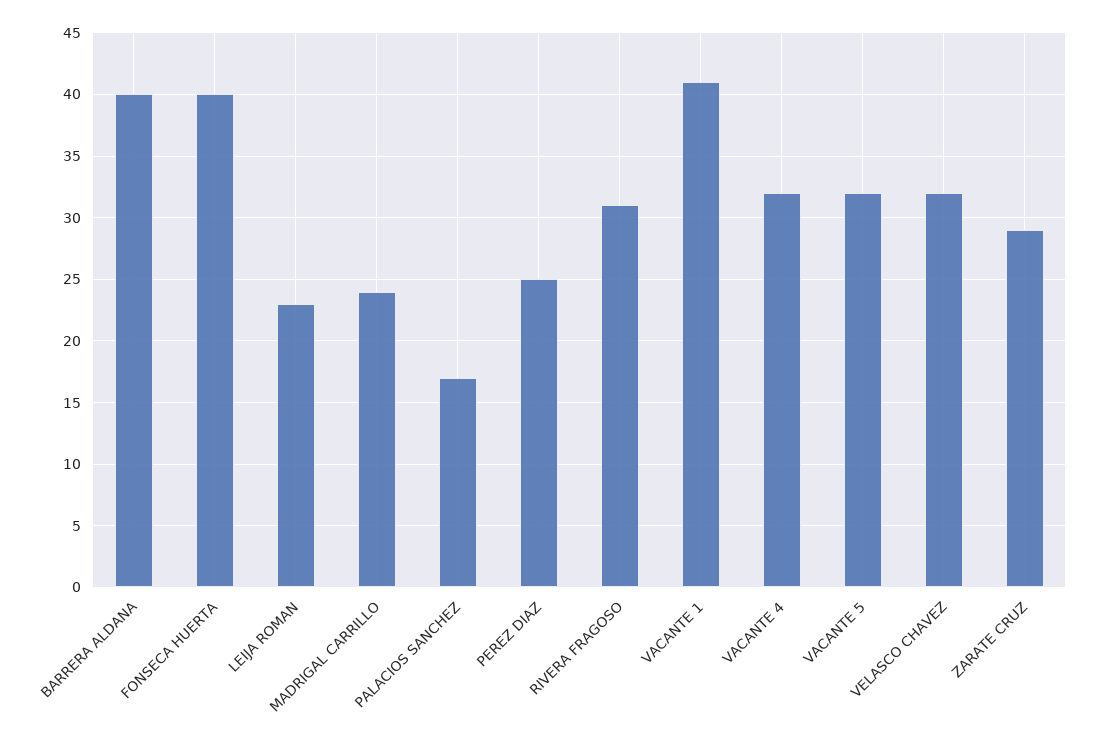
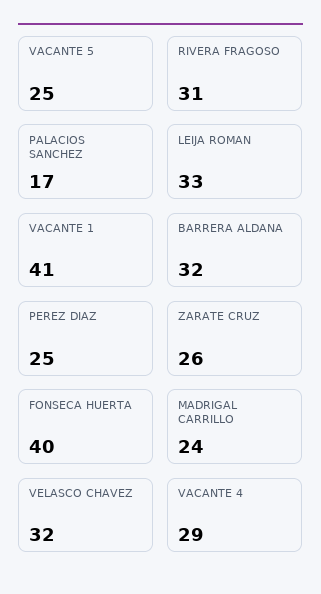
BARRERA ALDANA: 40 -> 32
LEIJA ROMAN: 23 -> 33
VACANTE 4: 32 -> 29
VACANTE 5: 32 -> 25
ZARATE CRUZ: 29 -> 26

